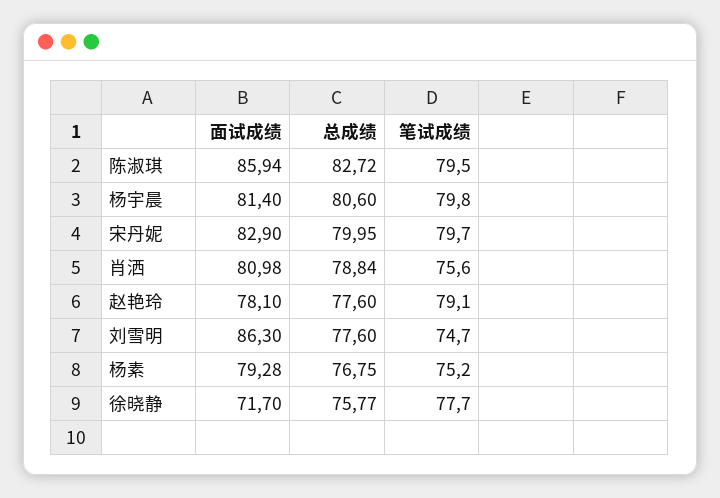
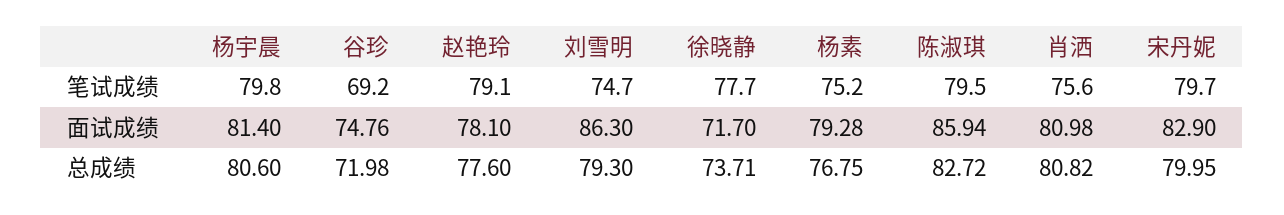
总成绩, 肖洒: 78.84 -> 80.82
总成绩, 刘雪明: 77.6 -> 79.3
总成绩, 徐晓静: 75.77 -> 73.71
笔试成绩, 谷珍: none -> 69.2
面试成绩, 谷珍: none -> 74.76
总成绩, 谷珍: none -> 71.98

